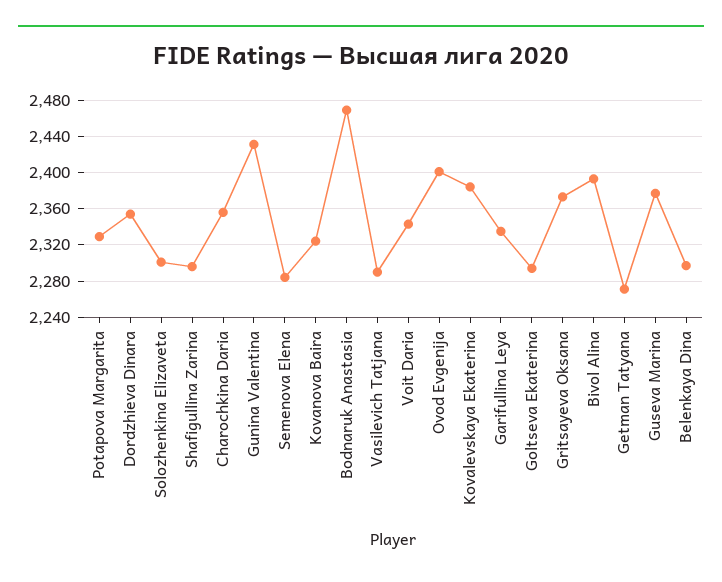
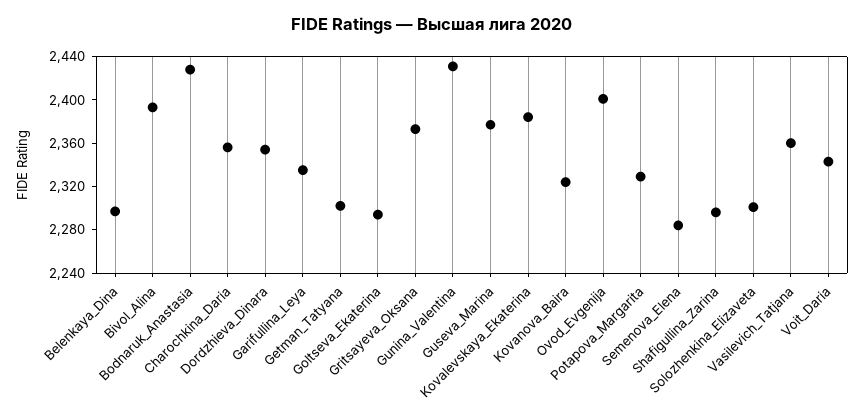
Bodnaruk Anastasia: 2470 -> 2430
Vasilevich Tatjana: 2290 -> 2360
Getman Tatyana: 2270 -> 2300

